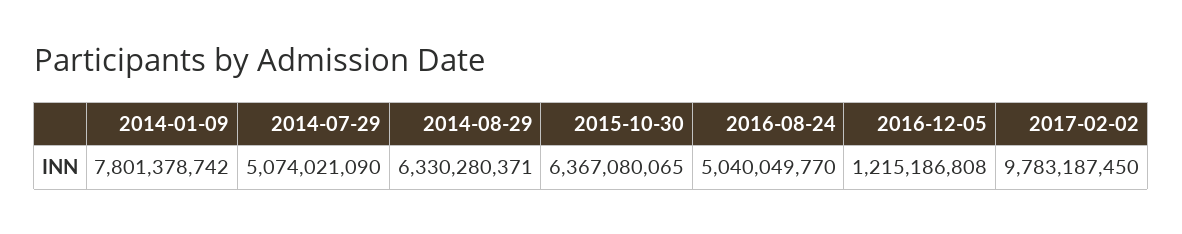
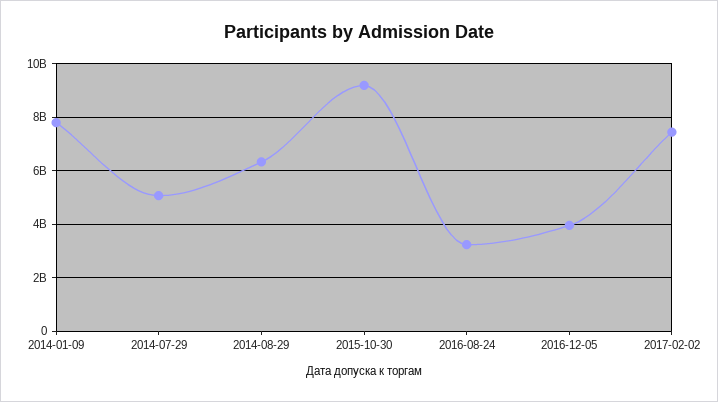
2015-10-30: 6367080065 -> 9250000000
2016-08-24: 5040049770 -> 3250000000
2016-12-05: 1215186808 -> 4000000000
2017-02-02: 9783187450 -> 7500000000

